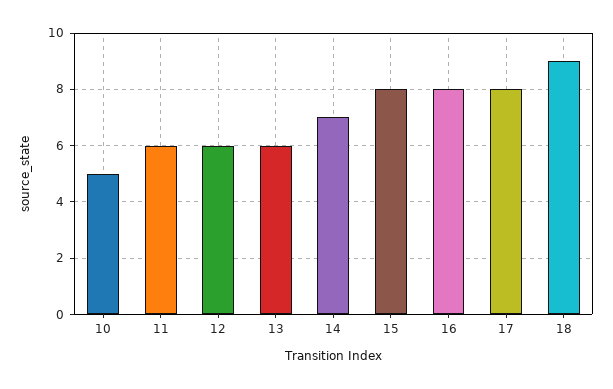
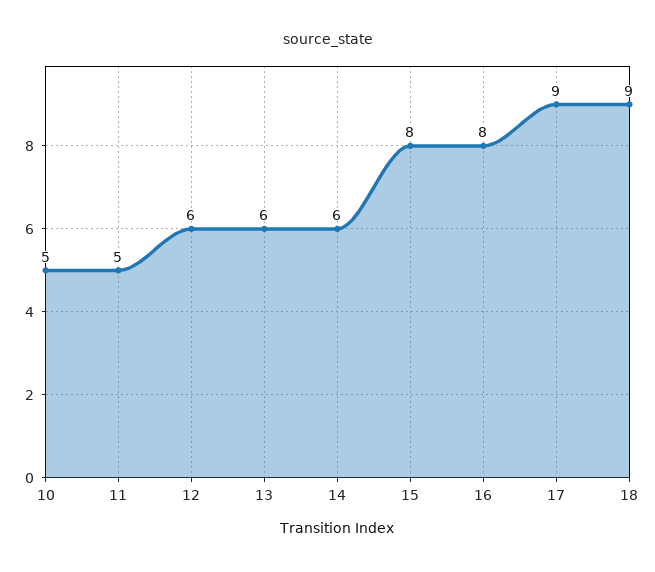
11: 6 -> 5
14: 7 -> 6
17: 8 -> 9

